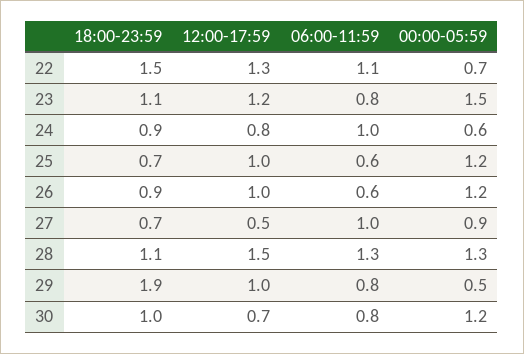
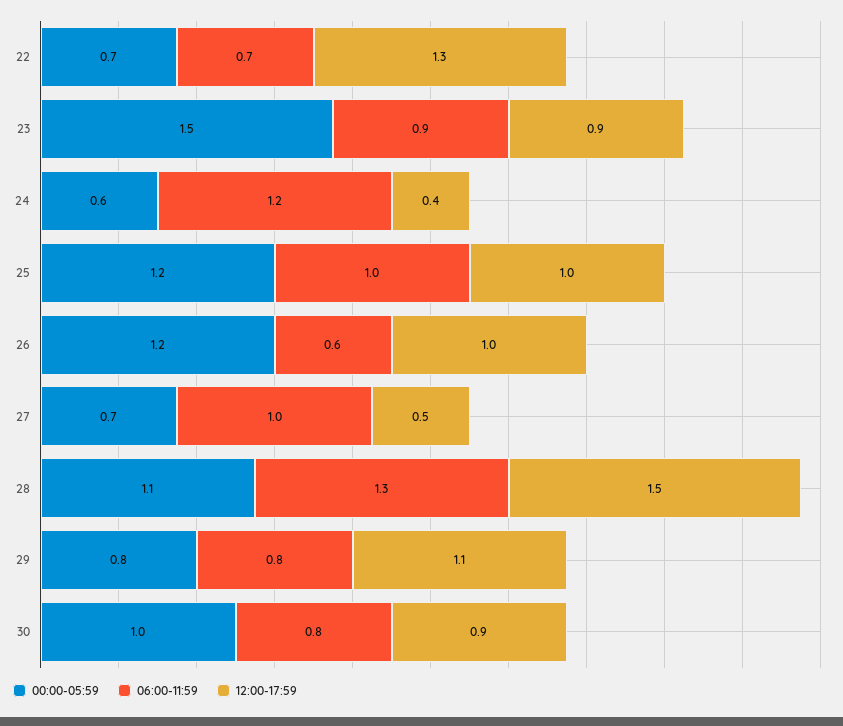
18:00-23:59, 22: 1.5 -> none
06:00-11:59, 22: 1.1 -> 0.7
18:00-23:59, 23: 1.1 -> none
12:00-17:59, 23: 1.2 -> 0.9
06:00-11:59, 23: 0.8 -> 0.9
18:00-23:59, 24: 0.9 -> none
12:00-17:59, 24: 0.8 -> 0.4
06:00-11:59, 24: 1 -> 1.2
18:00-23:59, 25: 0.7 -> none
06:00-11:59, 25: 0.6 -> 1
18:00-23:59, 26: 0.9 -> none
18:00-23:59, 27: 0.7 -> none
00:00-05:59, 27: 0.9 -> 0.7
18:00-23:59, 28: 1.1 -> none
00:00-05:59, 28: 1.3 -> 1.1
18:00-23:59, 29: 1.9 -> none
12:00-17:59, 29: 1 -> 1.1
00:00-05:59, 29: 0.5 -> 0.8
18:00-23:59, 30: 1 -> none
12:00-17:59, 30: 0.7 -> 0.9
00:00-05:59, 30: 1.2 -> 1

